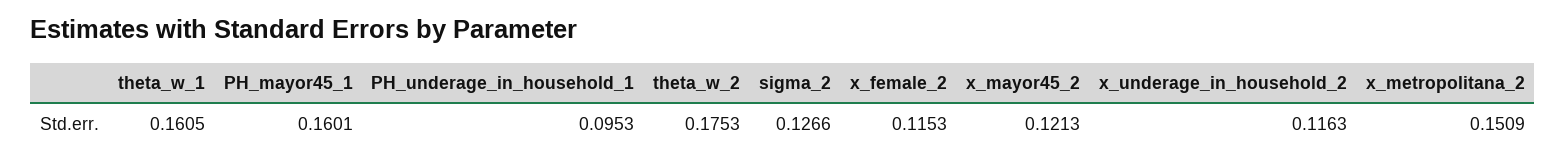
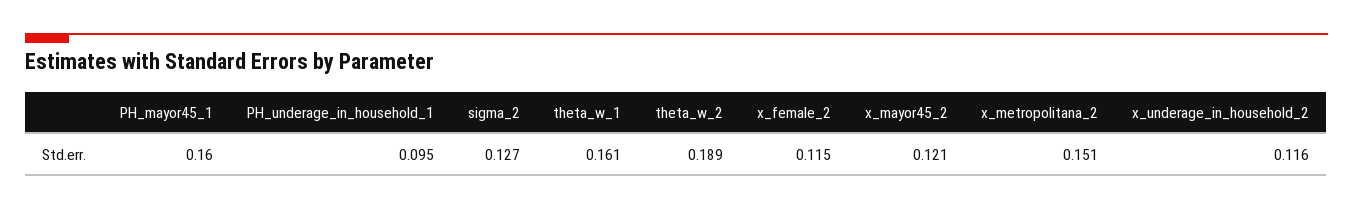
theta_w_2: 0.1753 -> 0.189

